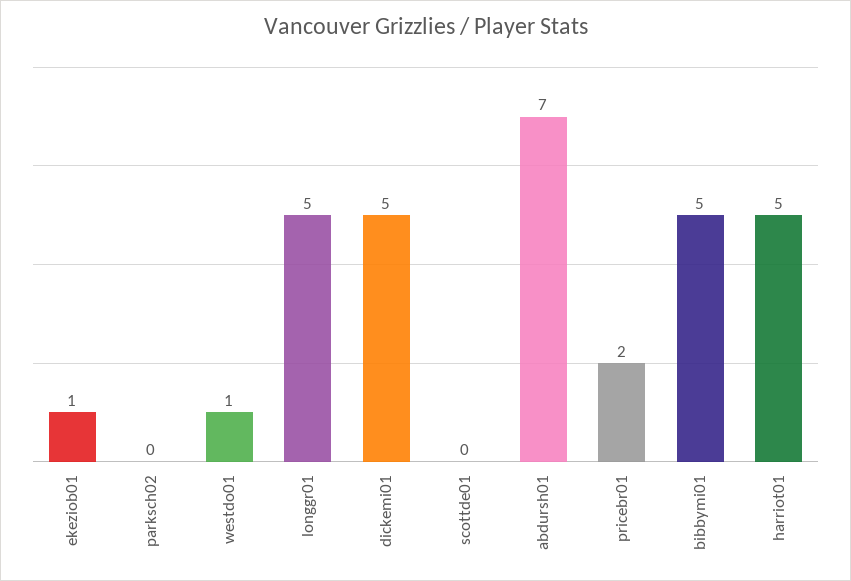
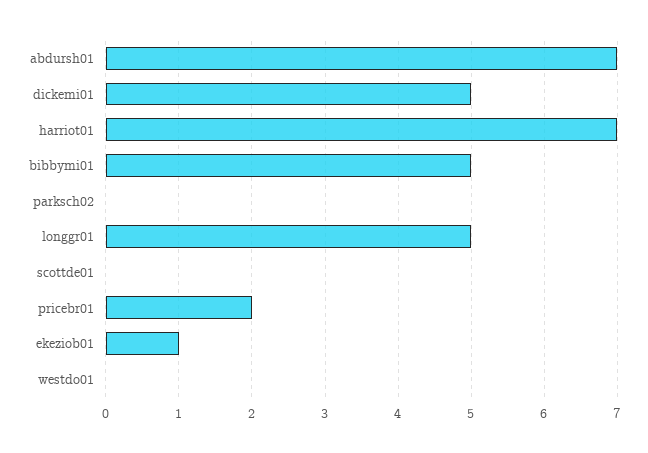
westdo01: 1 -> 0
harriot01: 5 -> 7

